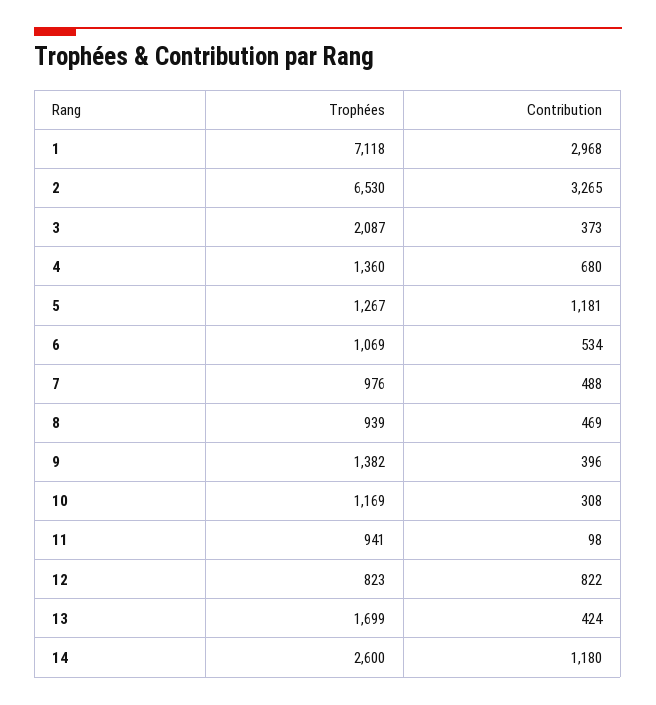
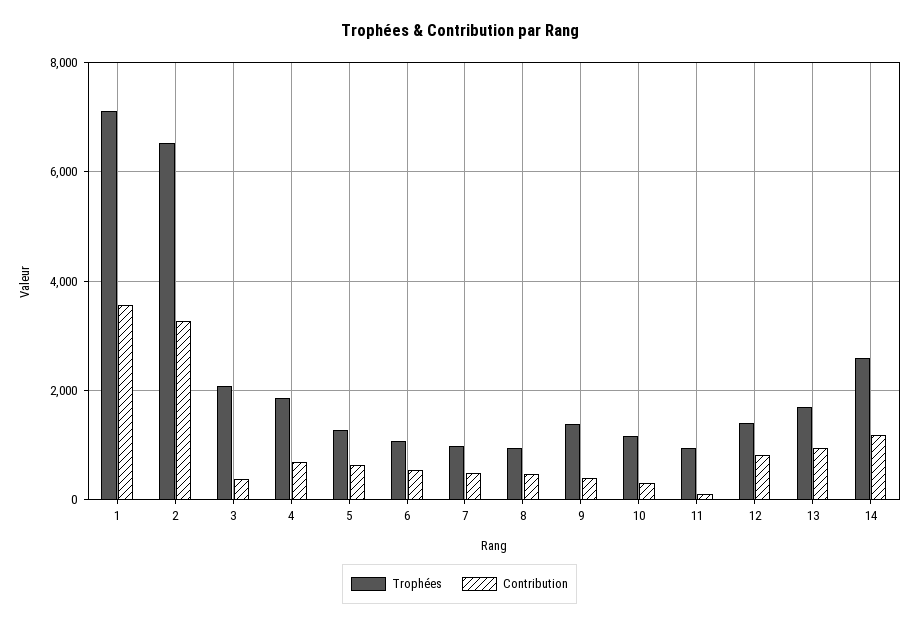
Contribution, 1: 2968 -> 3600
Trophées, 4: 1360 -> 1800
Contribution, 5: 1181 -> 600
Trophées, 12: 823 -> 1400
Contribution, 13: 424 -> 1000

